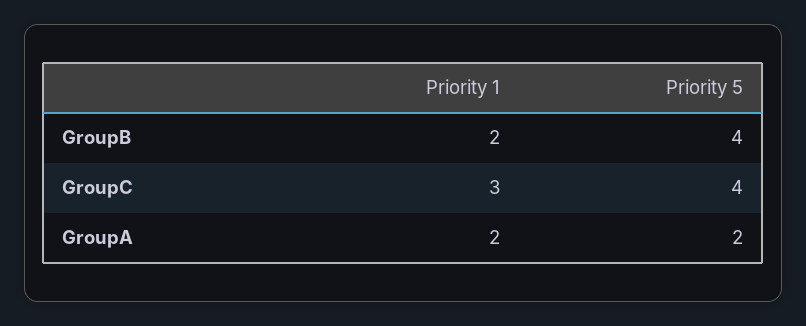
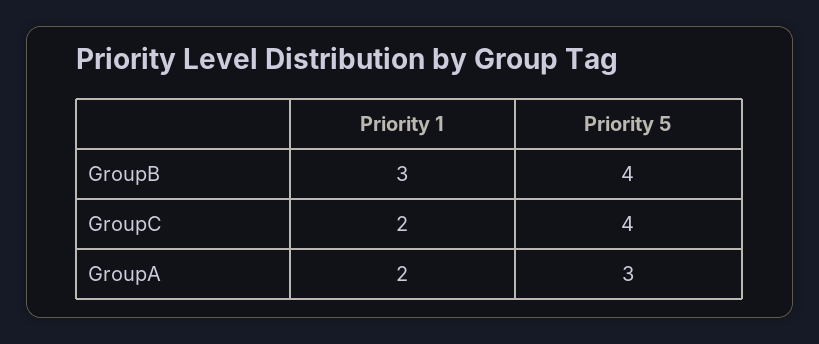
Priority 1, GroupB: 2 -> 3
Priority 1, GroupC: 3 -> 2
Priority 5, GroupA: 2 -> 3

